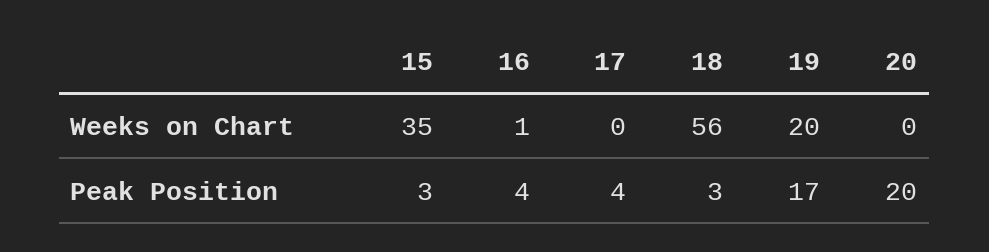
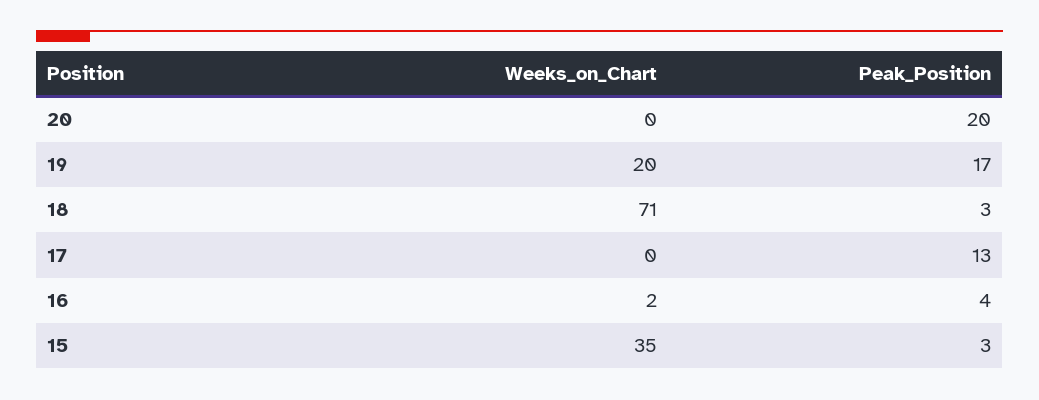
16, Weeks on Chart: 1 -> 2
18, Weeks on Chart: 56 -> 71
17, Peak Position: 4 -> 13

